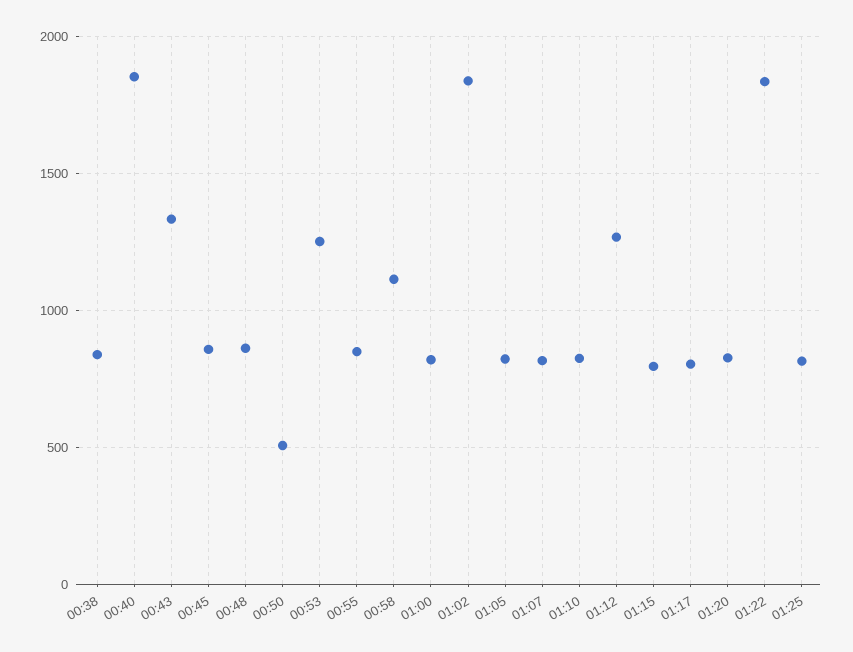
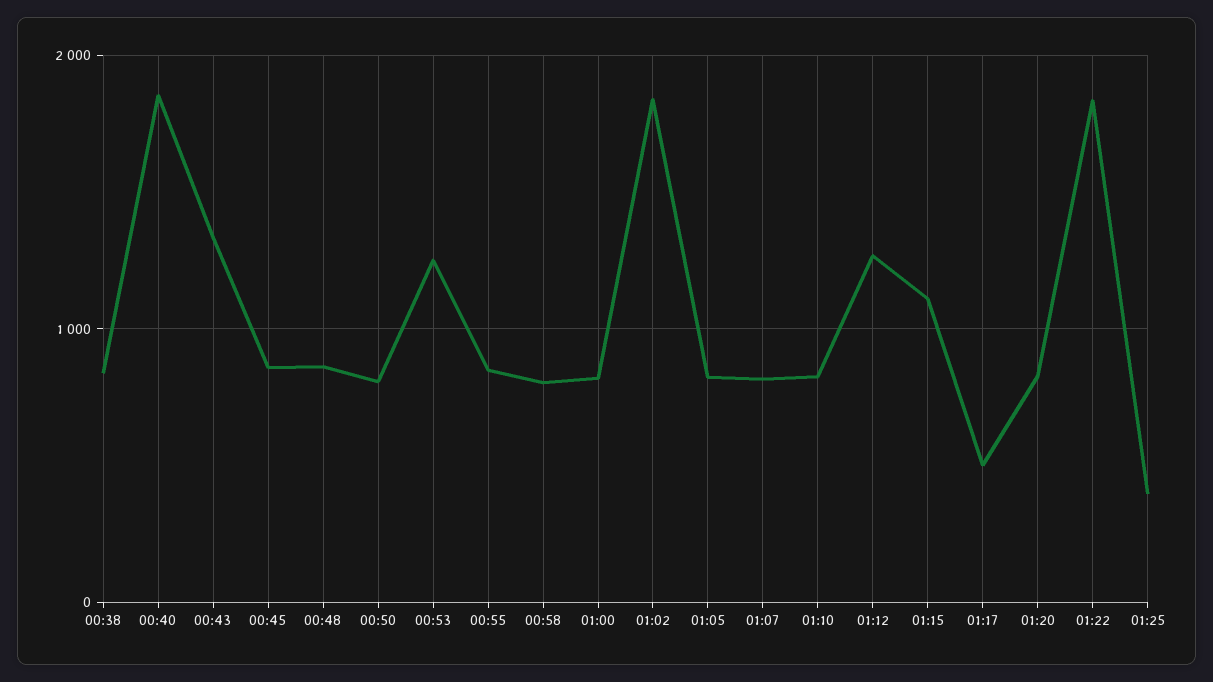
00:50: 500 -> 800
00:58: 1100 -> 800
01:15: 800 -> 1100
01:17: 800 -> 500
01:25: 800 -> 400

